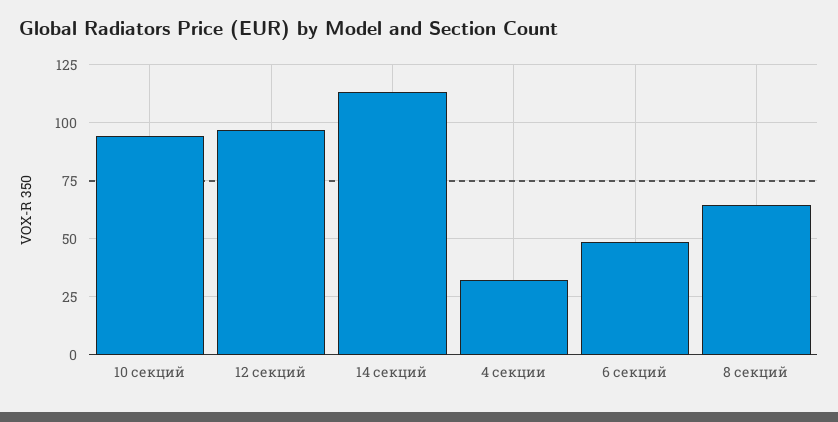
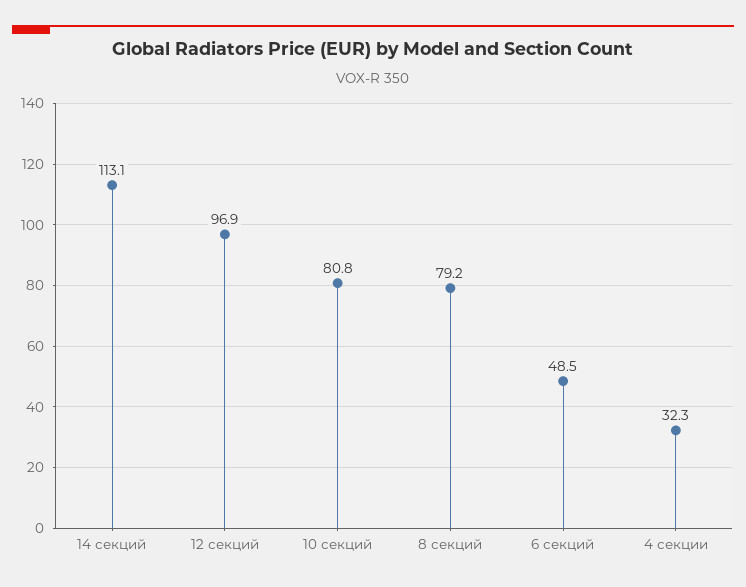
10 секций: 95 -> 80.8
8 секций: 65 -> 79.2

